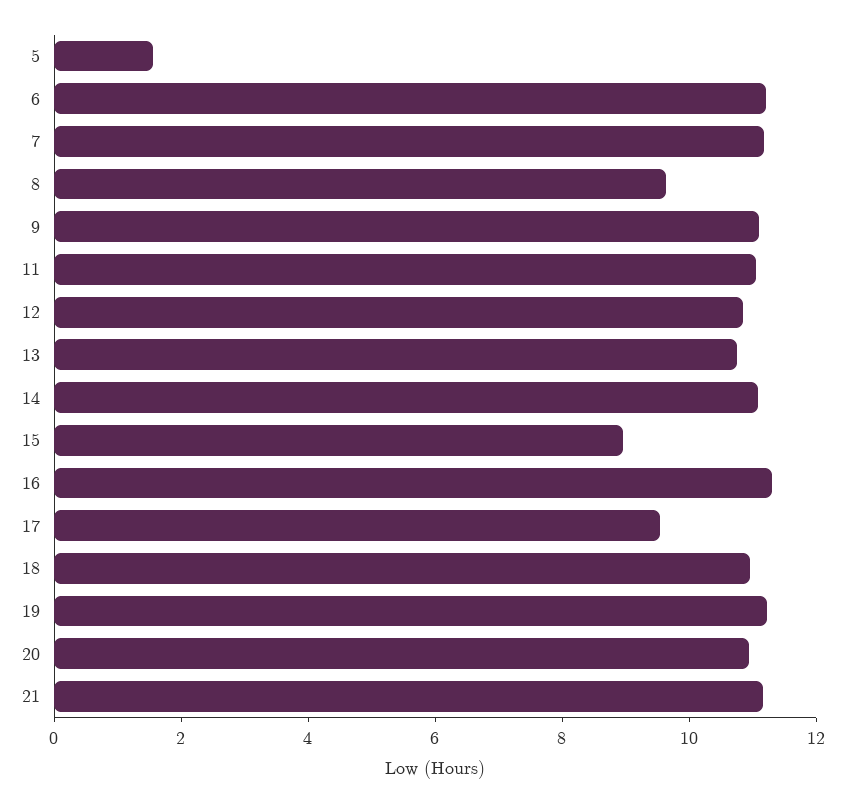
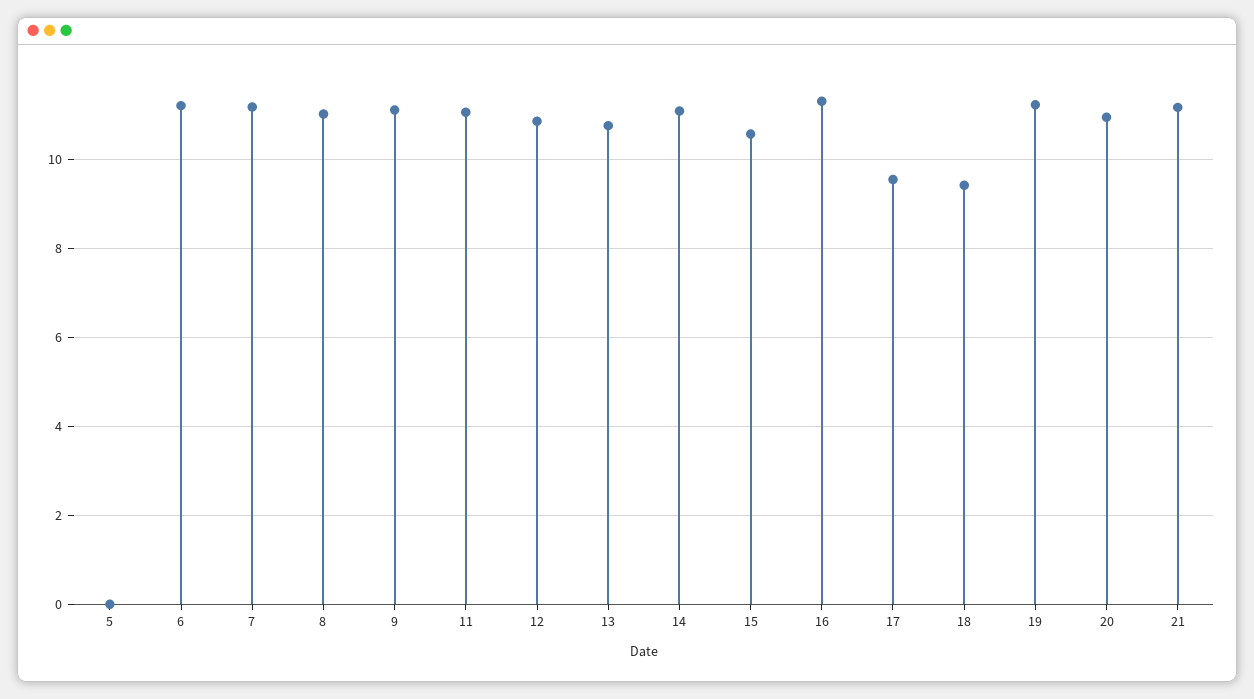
5: 1.5 -> 0
8: 9.5 -> 11
15: 9 -> 10.6
18: 11 -> 9.4

